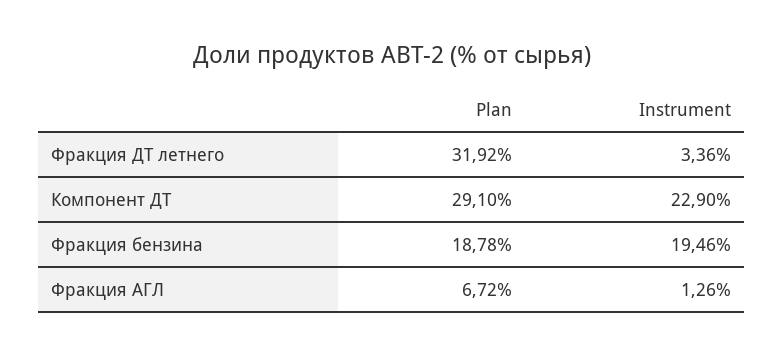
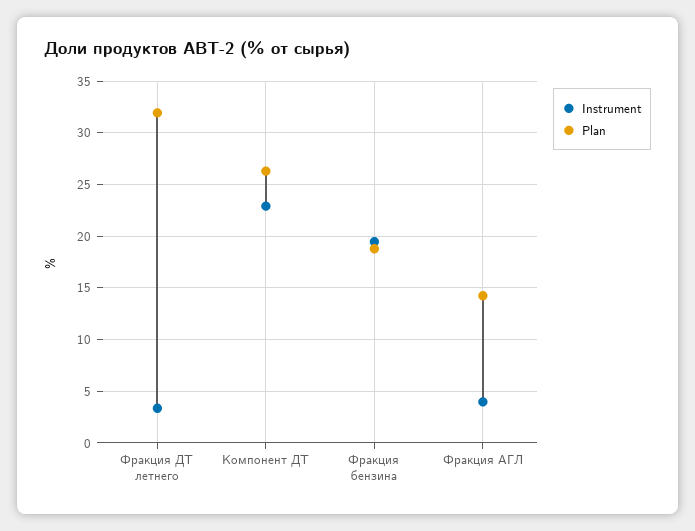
Plan, Компонент ДТ: 29.1 -> 26
Plan, Фракция АГЛ: 6.72 -> 14
Instrument, Фракция АГЛ: 1.26 -> 4

